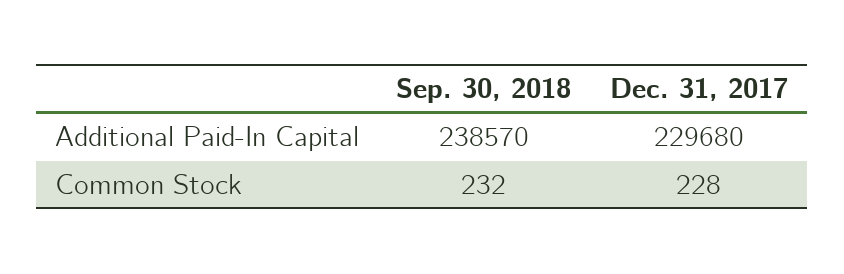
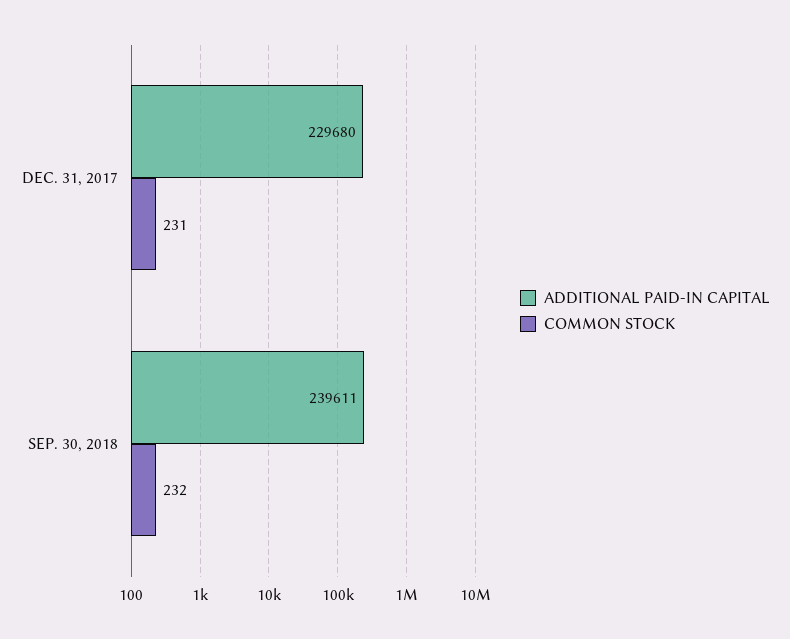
Additional Paid-In Capital, Sep. 30, 2018: 238570 -> 239611
Common Stock, Dec. 31, 2017: 228 -> 231

